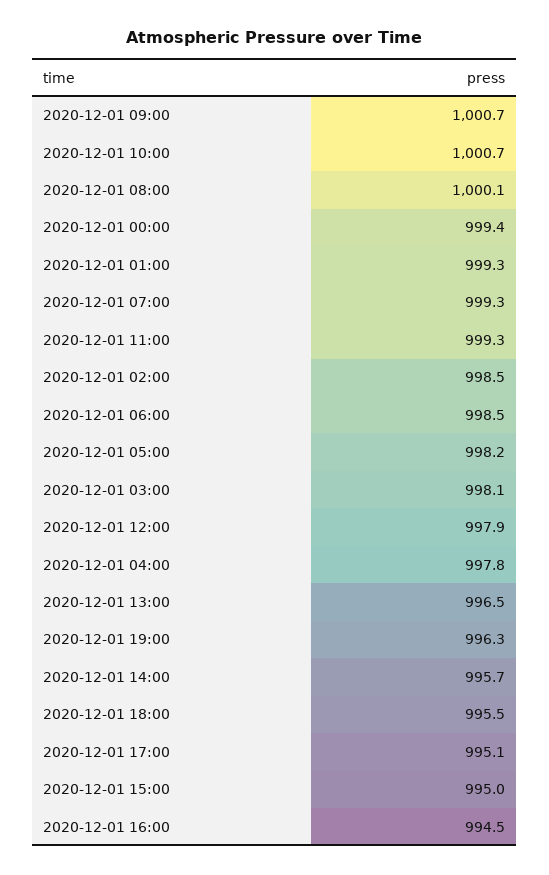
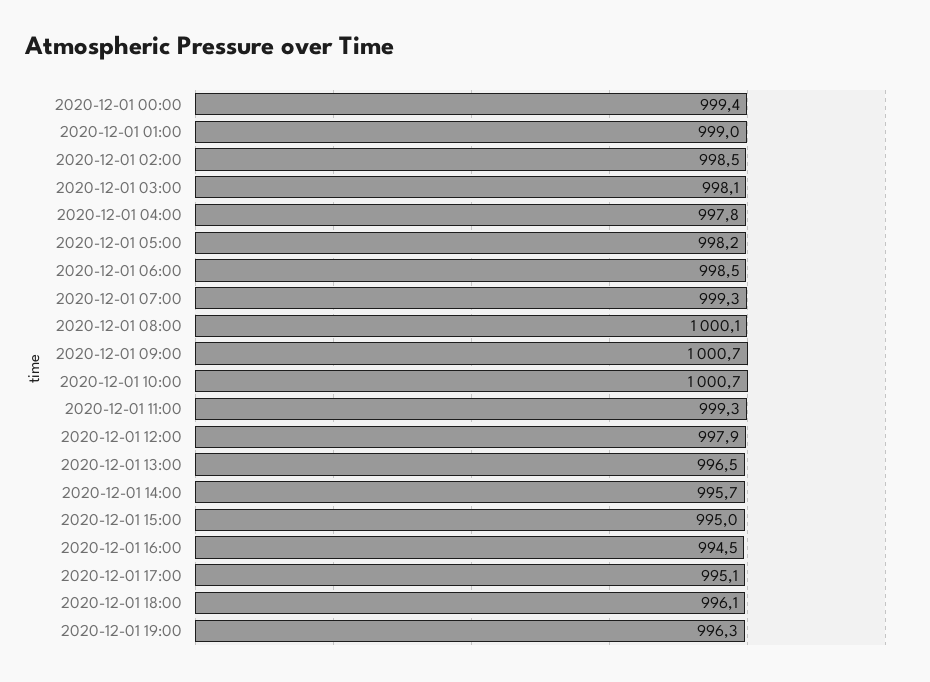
2020-12-01 01:00: 999.3 -> 999
2020-12-01 18:00: 995.5 -> 996.1

